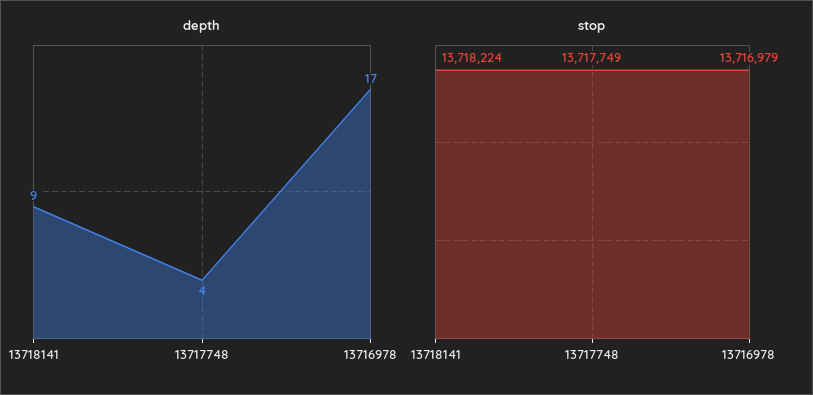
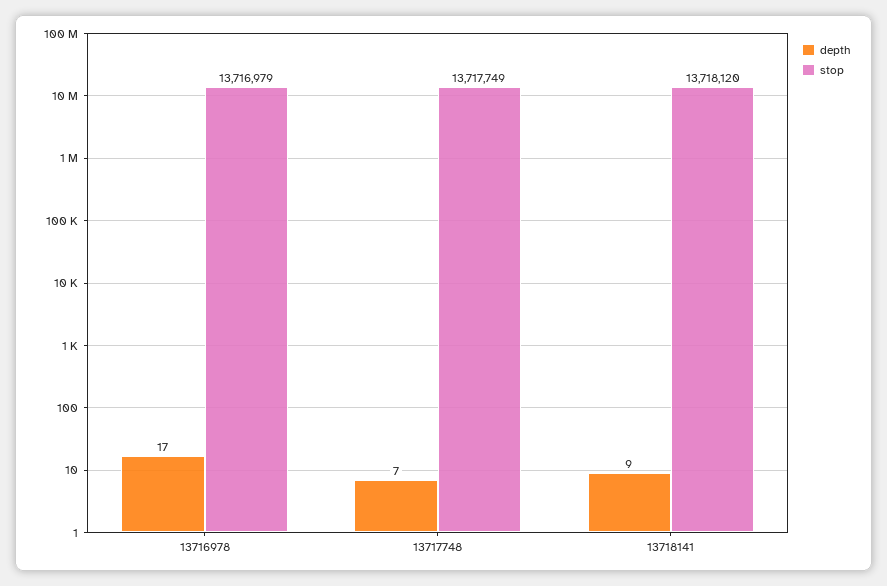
depth, 13717748: 4 -> 7
stop, 13718141: 13718224 -> 13718120

